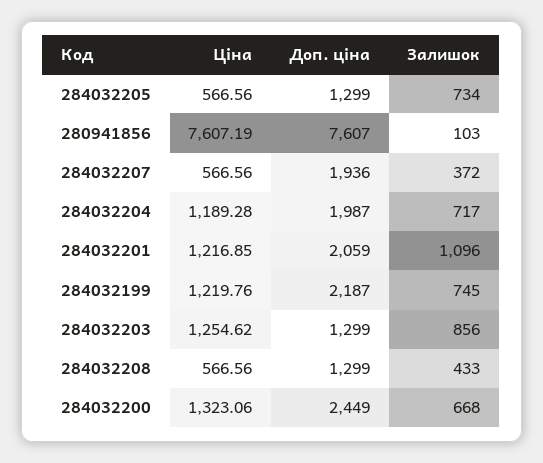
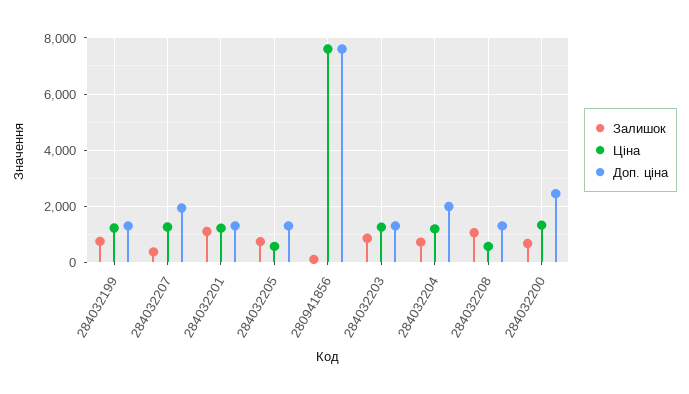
Ціна, 284032207: 566.56 -> 1250
Доп. ціна, 284032201: 2059 -> 1250
Доп. ціна, 284032199: 2187 -> 1250
Залишок, 284032208: 433 -> 1000

